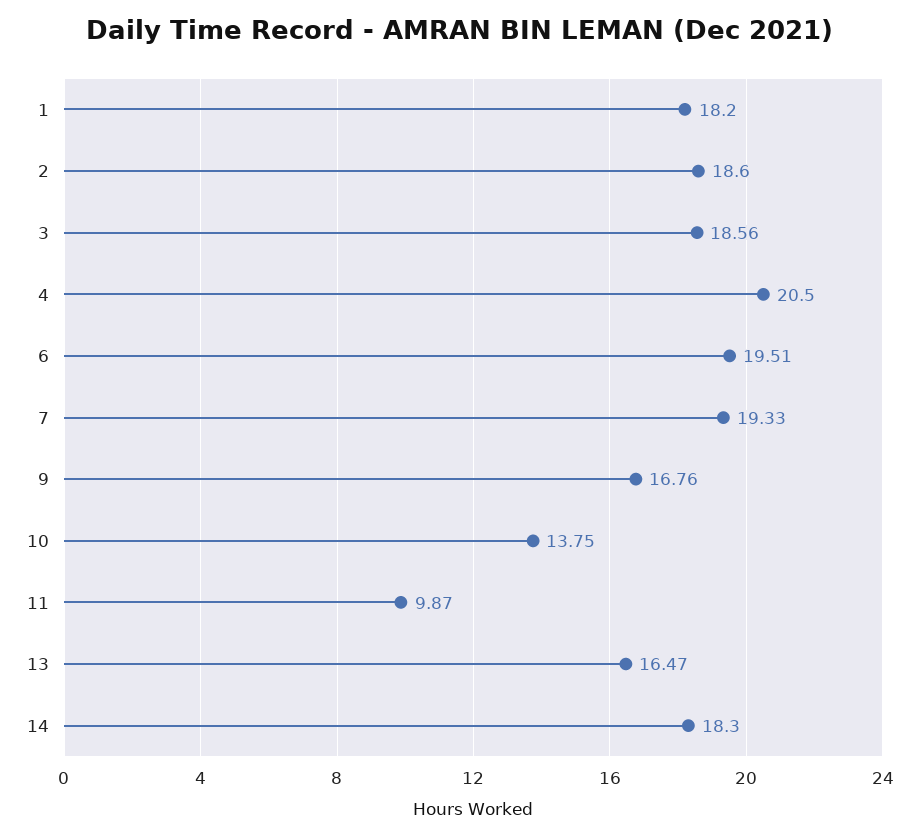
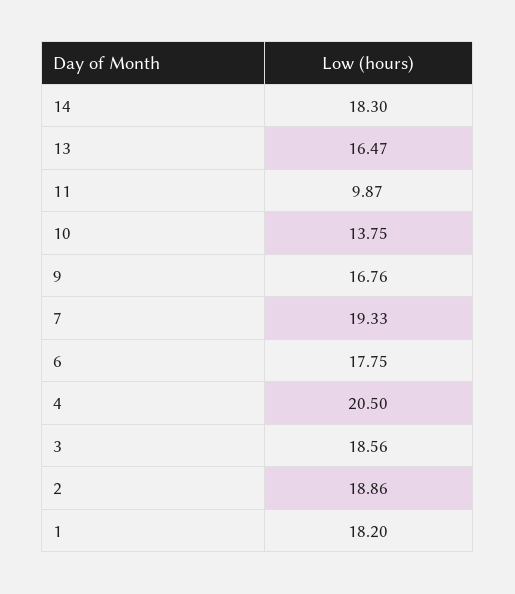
2: 18.6 -> 18.86
6: 19.51 -> 17.75

